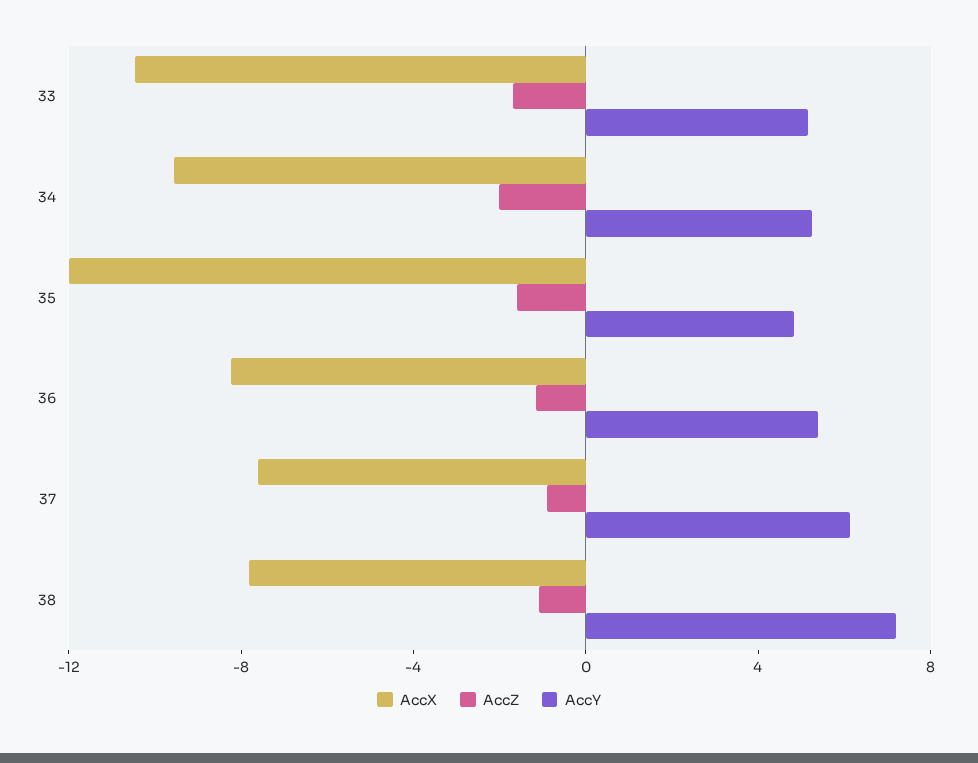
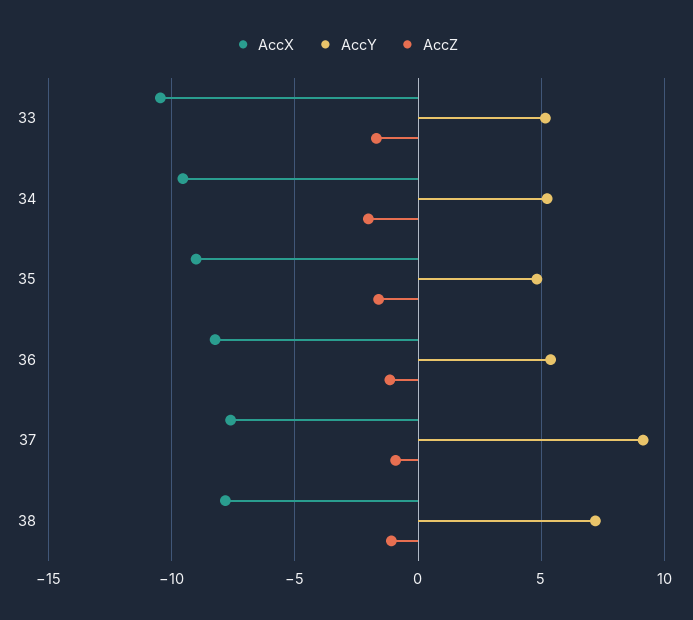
AccX, 35: -12 -> -9
AccY, 37: 6 -> 9

